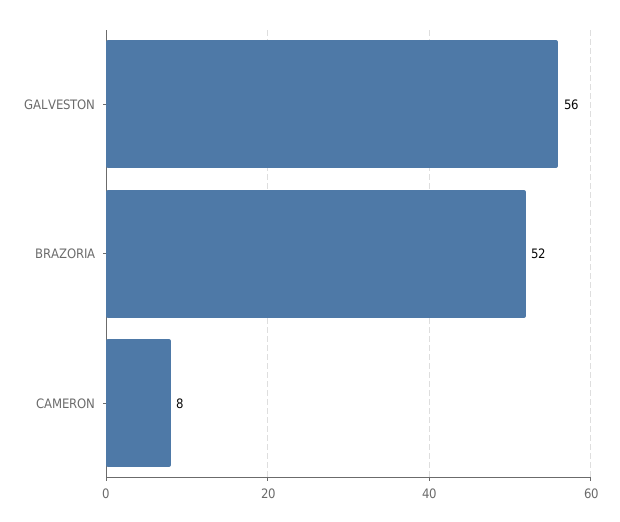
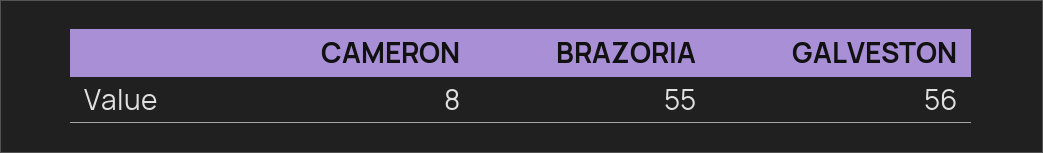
BRAZORIA: 52 -> 55

